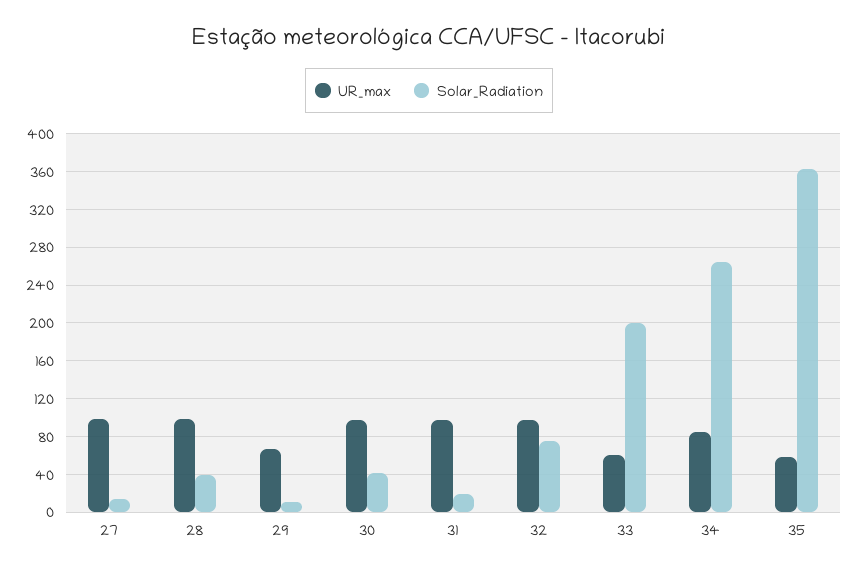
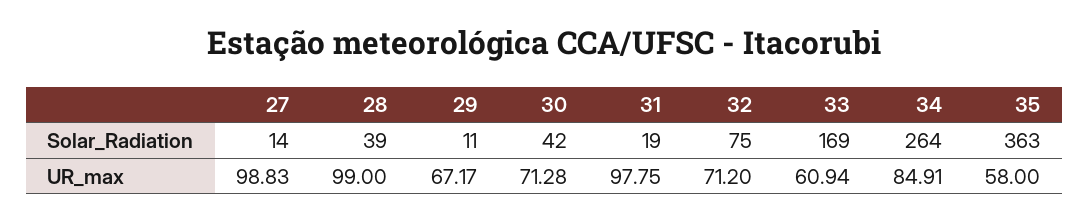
UR_max, 30: 100 -> 71.28
UR_max, 32: 100 -> 71.2
Solar_Radiation, 33: 200 -> 169

